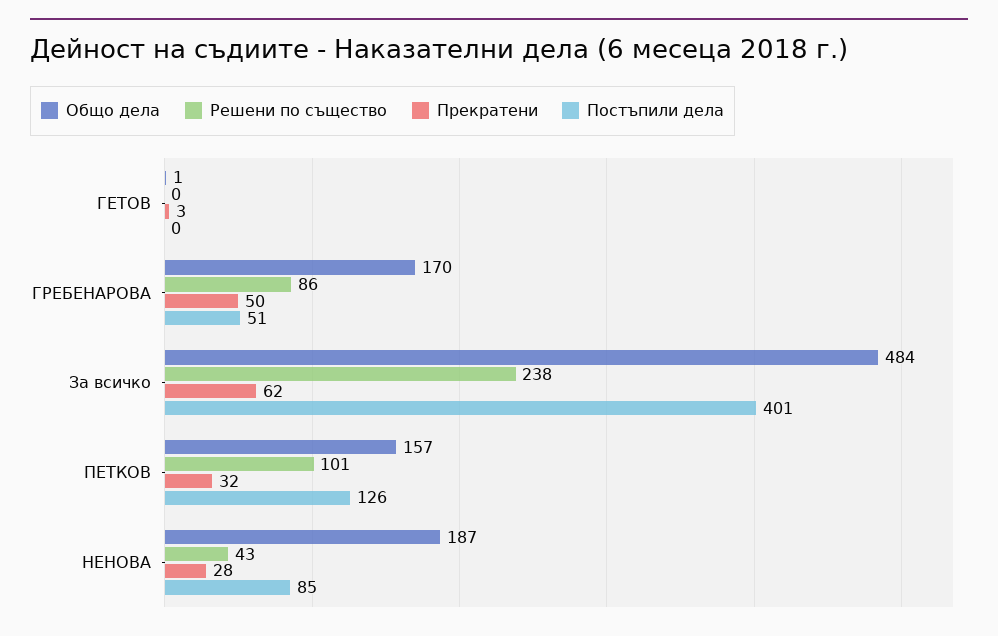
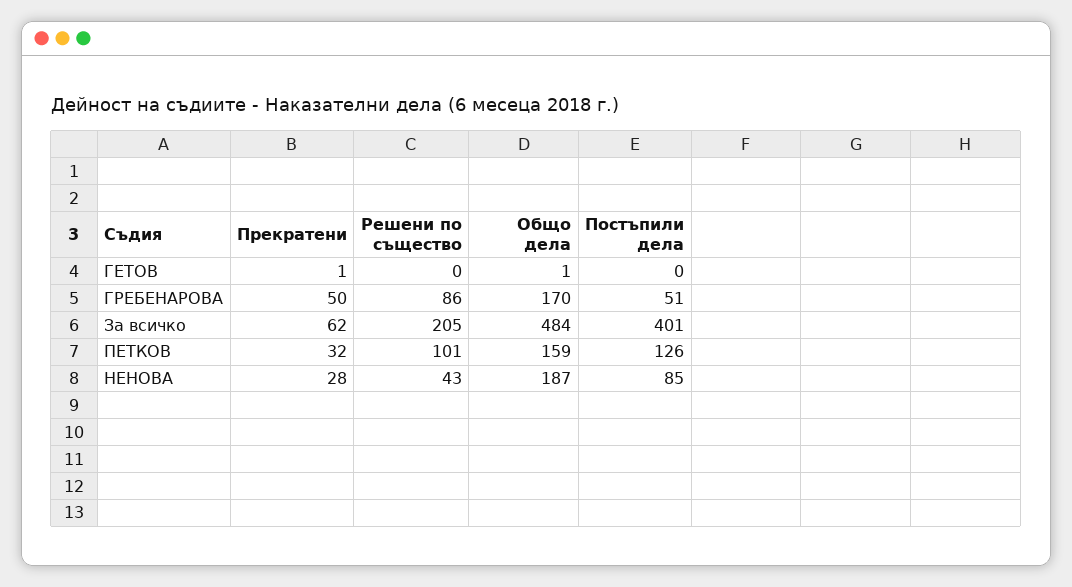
Прекратени, ГЕТОВ: 3 -> 1
Решени по същество, За всичко: 238 -> 205
Общо дела, ПЕТКОВ: 157 -> 159

